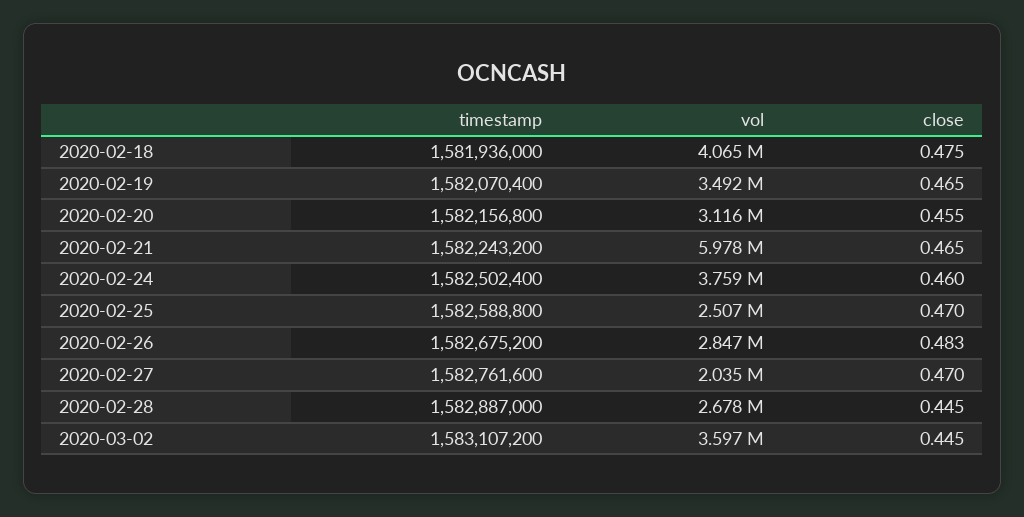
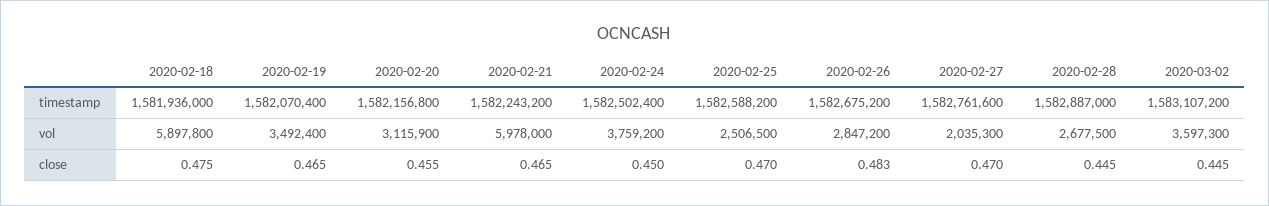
vol, 2020-02-18: 4065000 -> 5897800
close, 2020-02-24: 0.46 -> 0.45
timestamp, 2020-02-25: 1582588800 -> 1582588200

